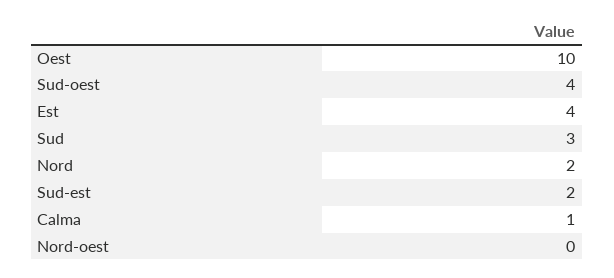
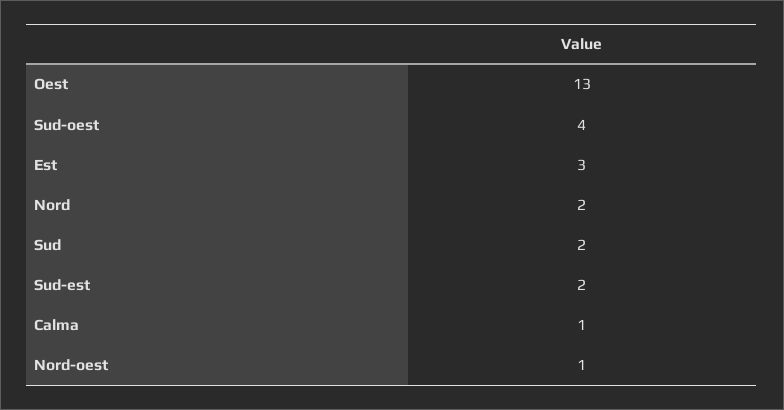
Oest: 10 -> 13
Est: 4 -> 3
Sud: 3 -> 2
Nord-oest: 0 -> 1

